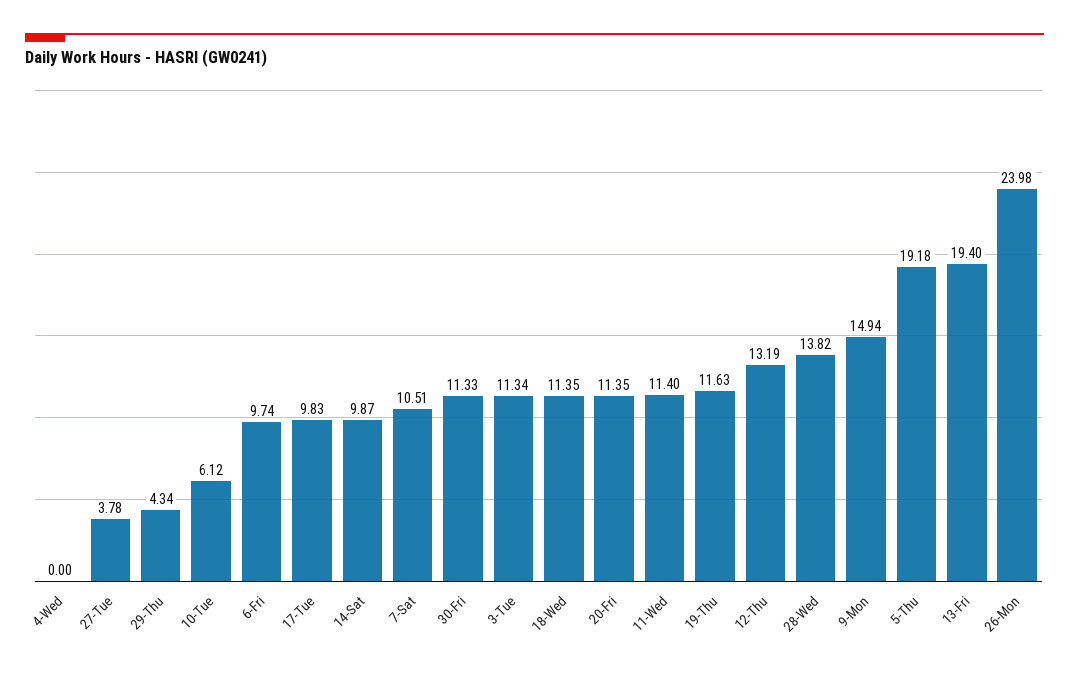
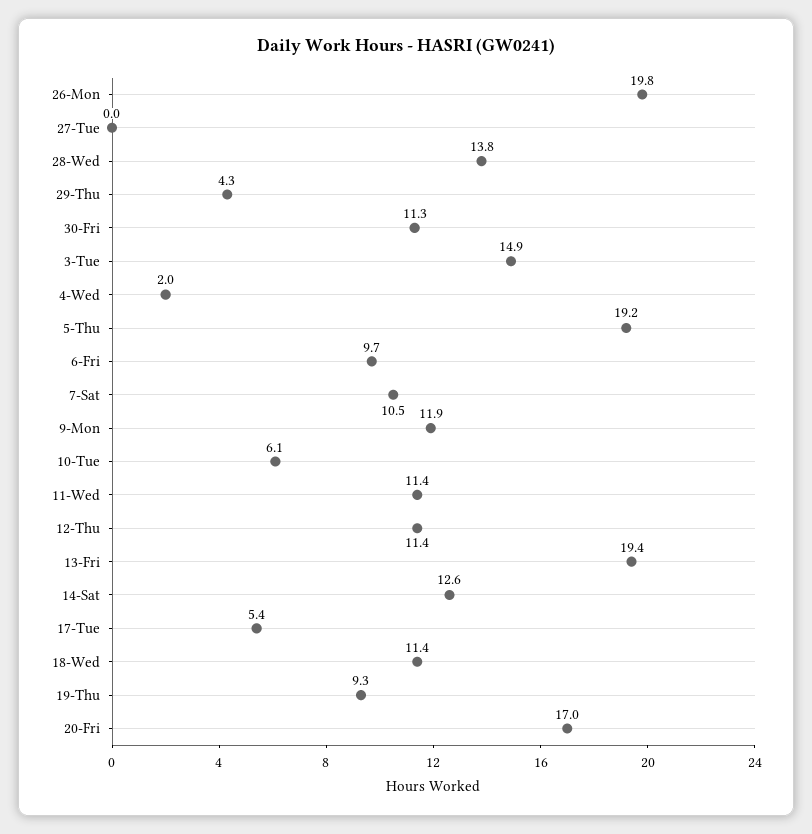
4-Wed: 0 -> 2
27-Tue: 3.78 -> 0
17-Tue: 9.83 -> 5.4
14-Sat: 9.87 -> 12.6
3-Tue: 11.34 -> 14.9
20-Fri: 11.35 -> 17
19-Thu: 11.63 -> 9.3
12-Thu: 13.19 -> 11.4
9-Mon: 14.94 -> 11.9
26-Mon: 23.98 -> 19.8

